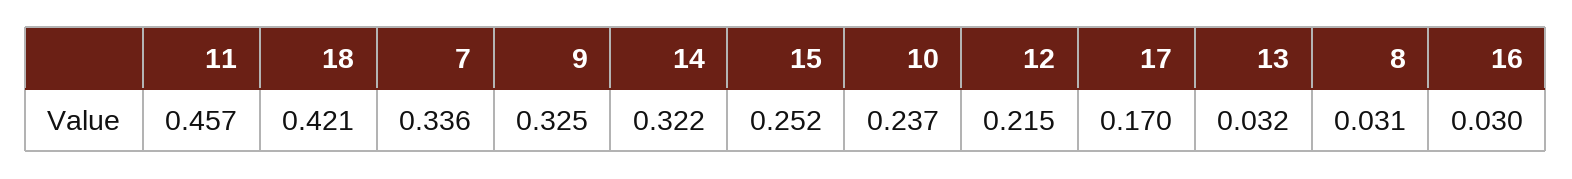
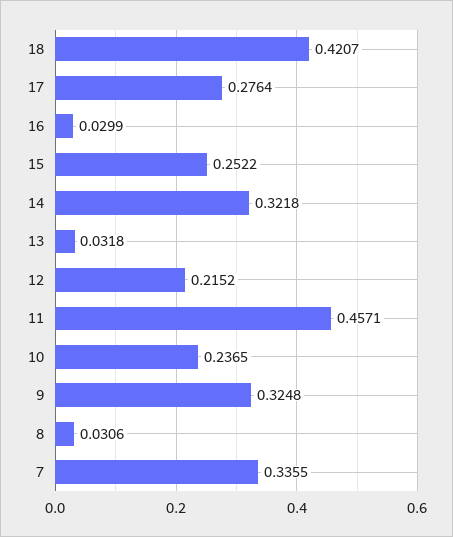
17: 0.17 -> 0.2764

